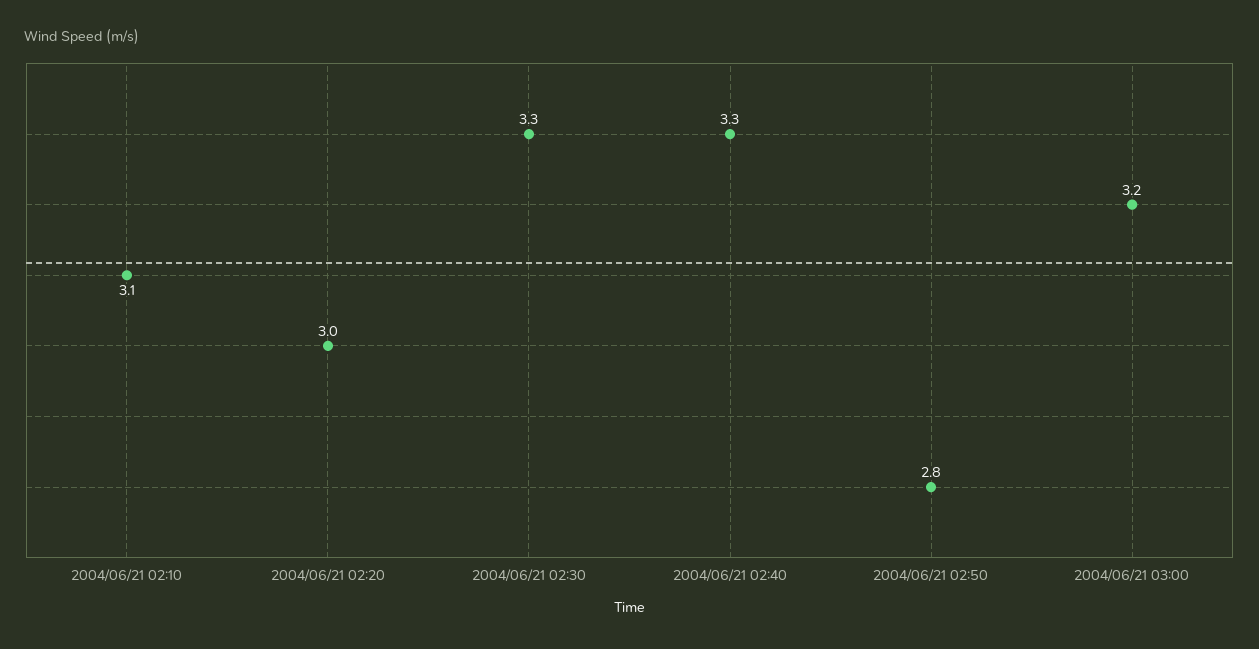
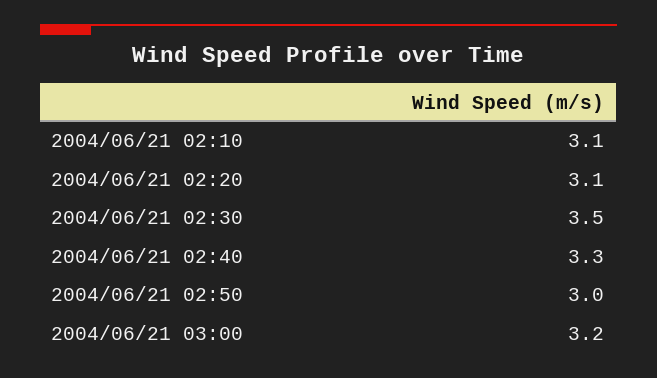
2004/06/21 02:20: 3 -> 3.1
2004/06/21 02:30: 3.3 -> 3.5
2004/06/21 02:50: 2.8 -> 3

